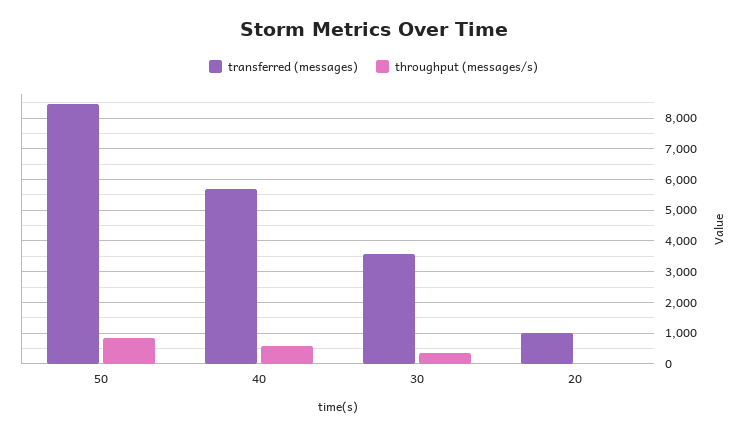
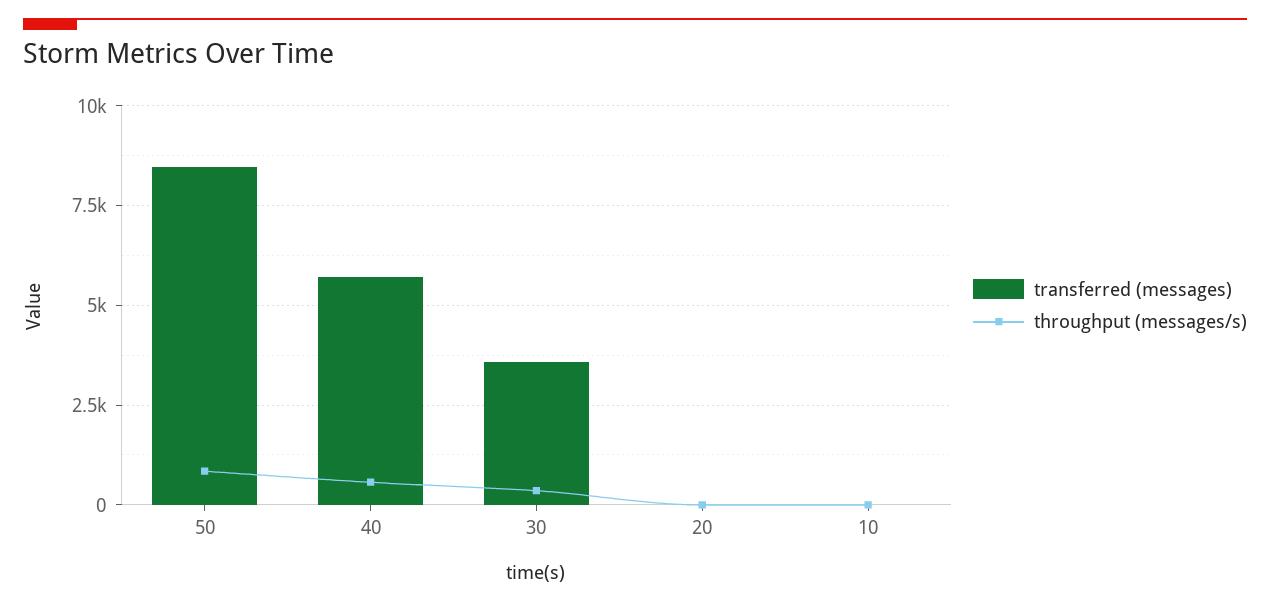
transferred (messages), 20: 1000 -> 0
transferred (messages), 10: none -> 0
throughput (messages/s), 10: none -> 0

